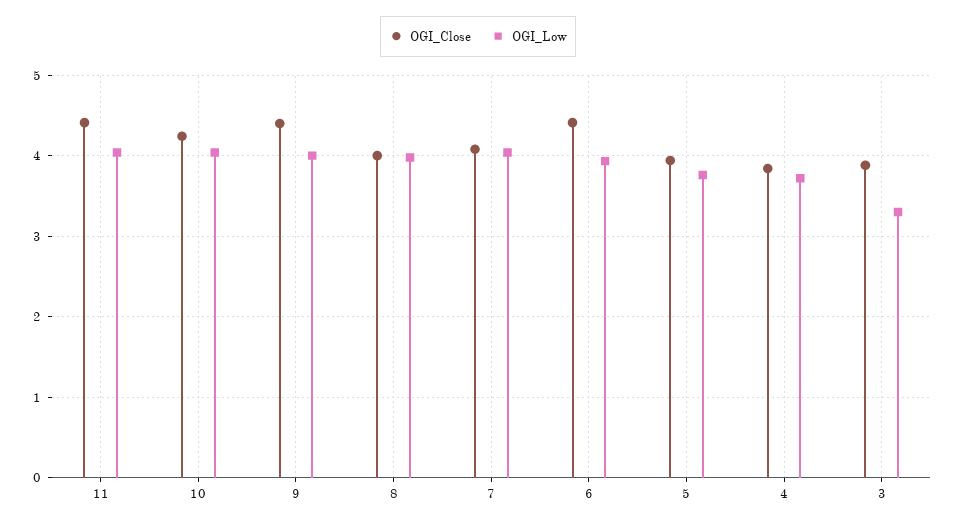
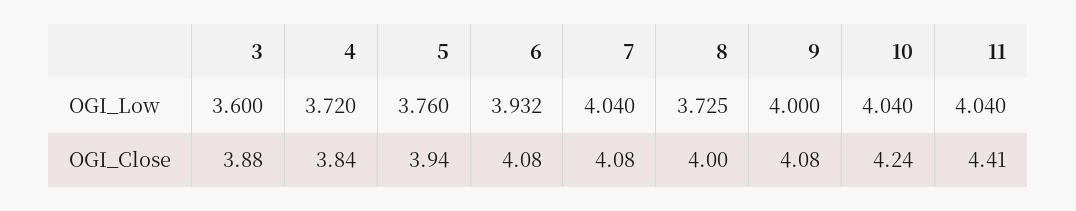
OGI_Close, 9: 4.4 -> 4.08
OGI_Low, 8: 4 -> 3.725
OGI_Close, 6: 4.4 -> 4.08
OGI_Low, 3: 3.3 -> 3.6

